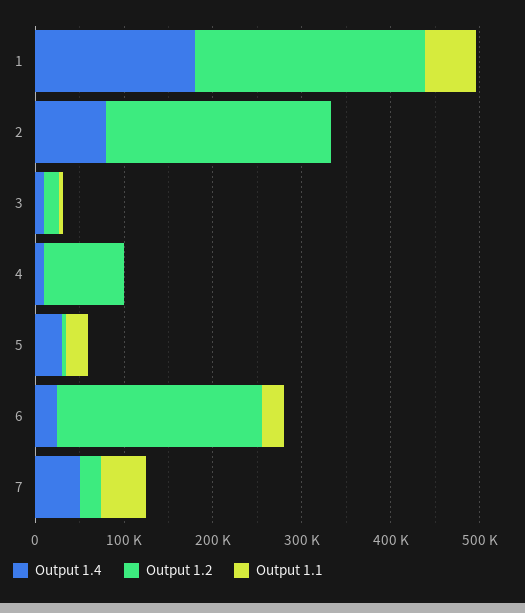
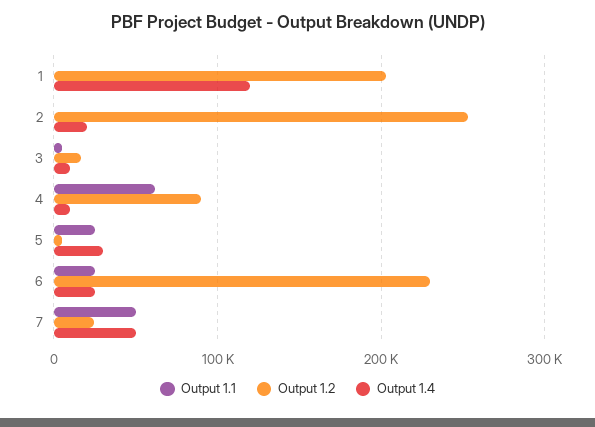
Output 1.4, 1: 180000 -> 120000
Output 1.2, 1: 260000 -> 200000
Output 1.1, 1: 60000 -> 0
Output 1.4, 2: 80000 -> 20000
Output 1.1, 4: 0 -> 60000

